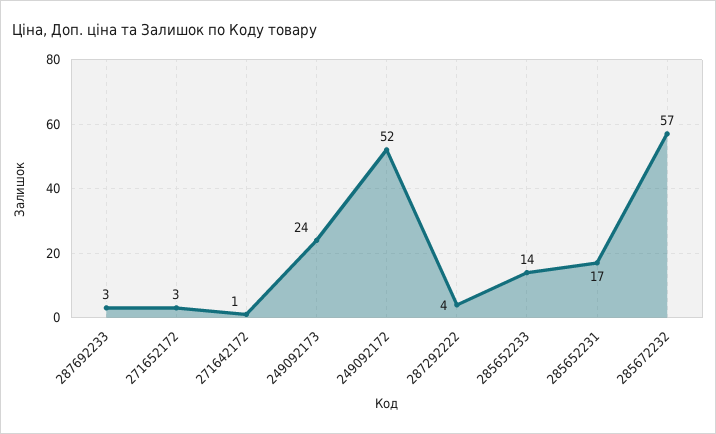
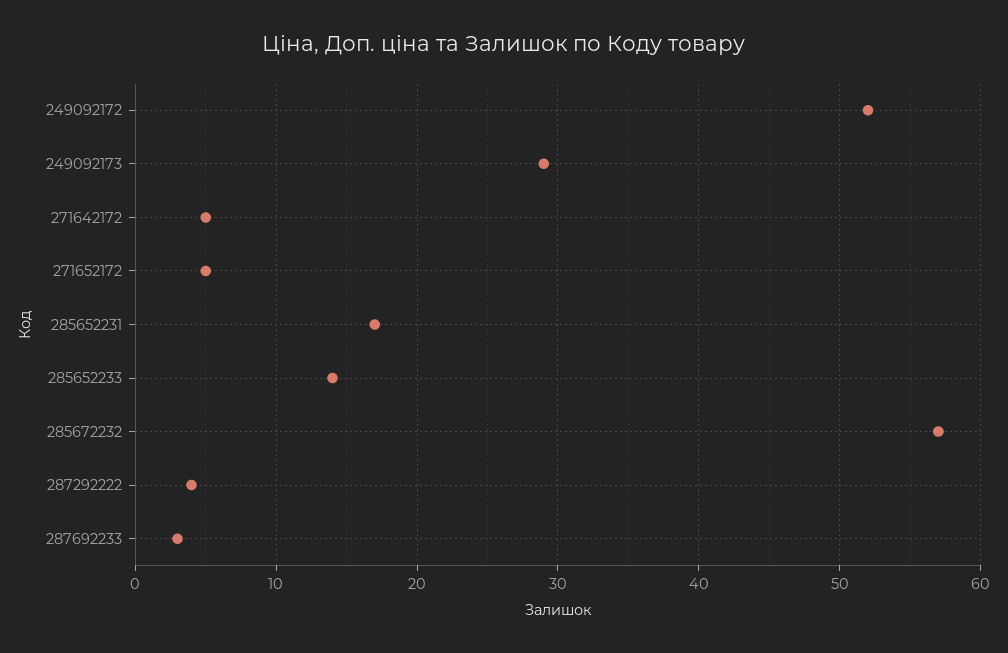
271652172: 3 -> 5
271642172: 1 -> 5
249092173: 24 -> 29

